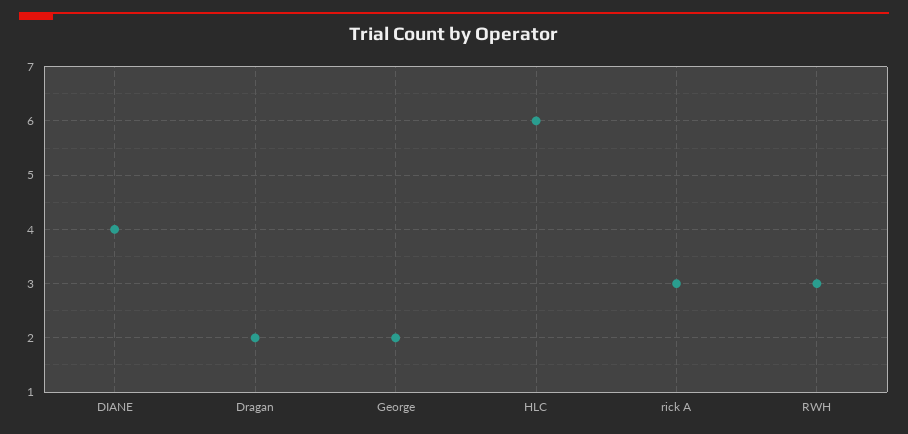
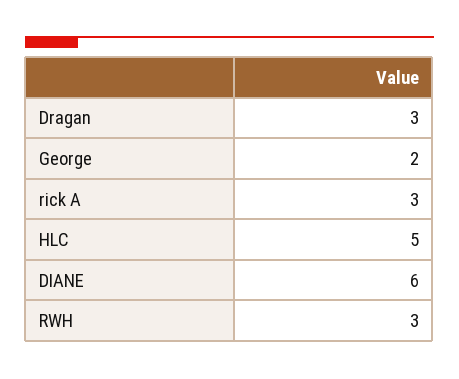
DIANE: 4 -> 6
Dragan: 2 -> 3
HLC: 6 -> 5

